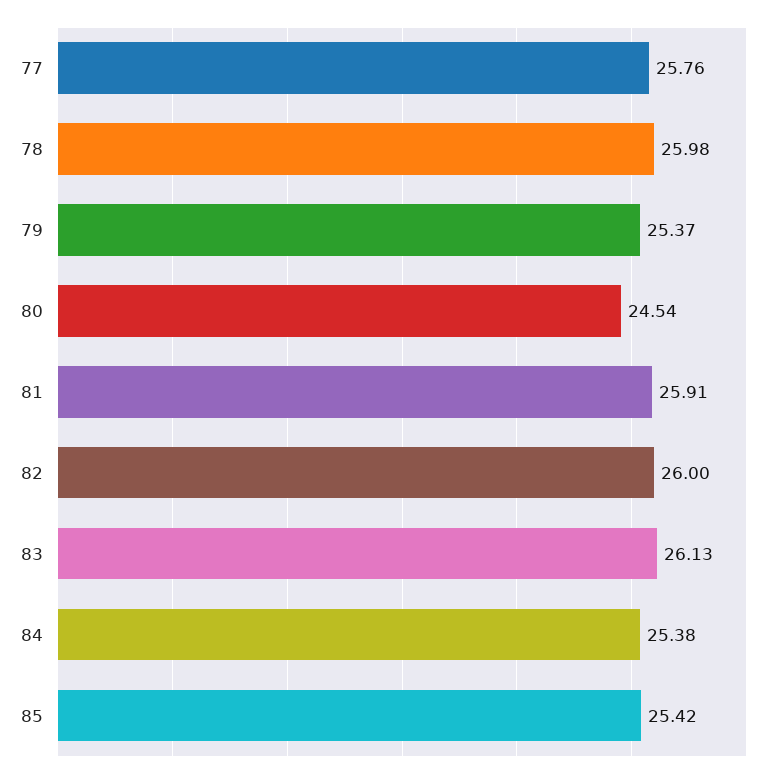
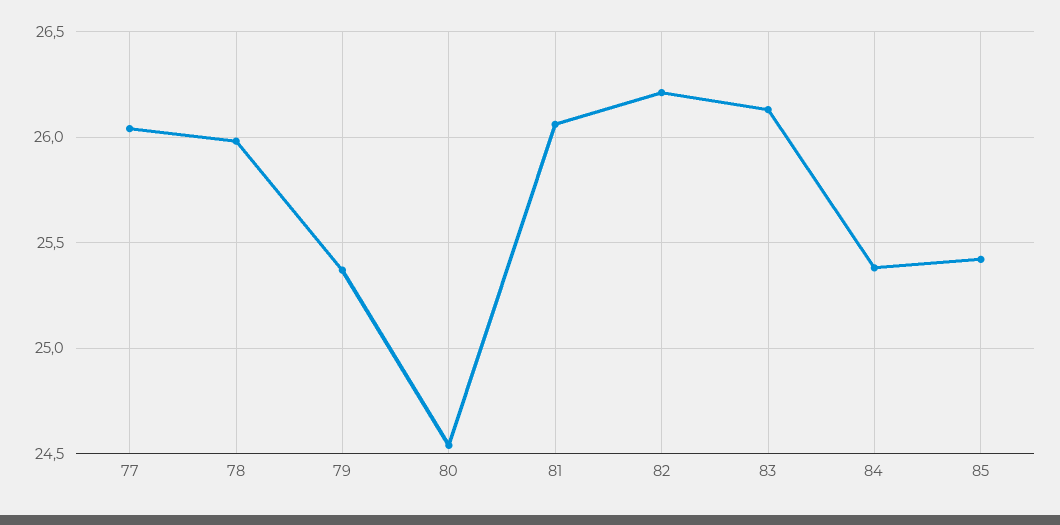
77: 25.76 -> 26.05
81: 25.91 -> 26.05
82: 26 -> 26.2

